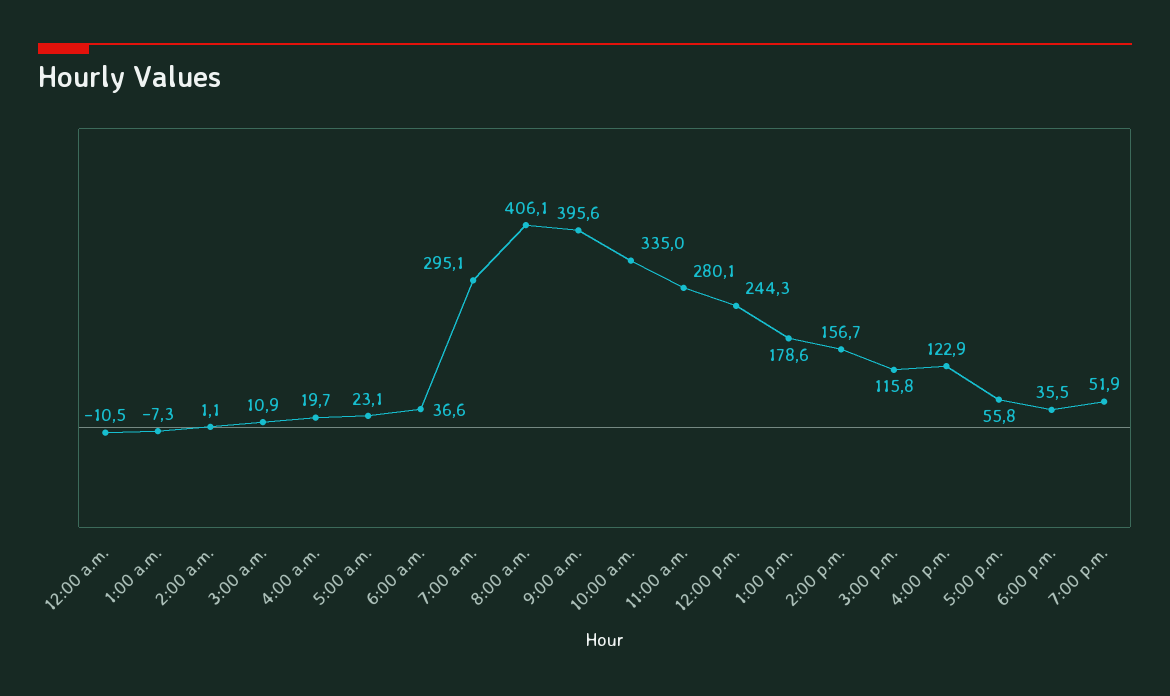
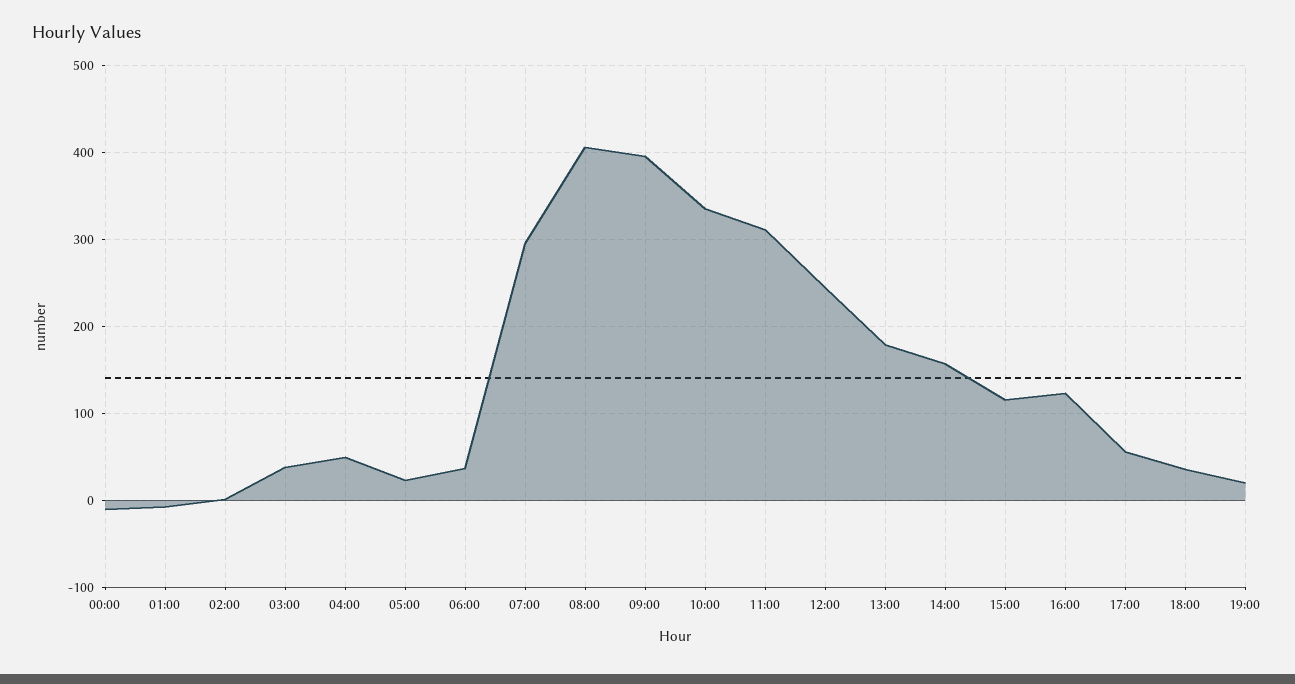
3:00 a.m.: 10.9 -> 40
4:00 a.m.: 19.7 -> 50
11:00 a.m.: 280.1 -> 310
7:00 p.m.: 51.9 -> 20

